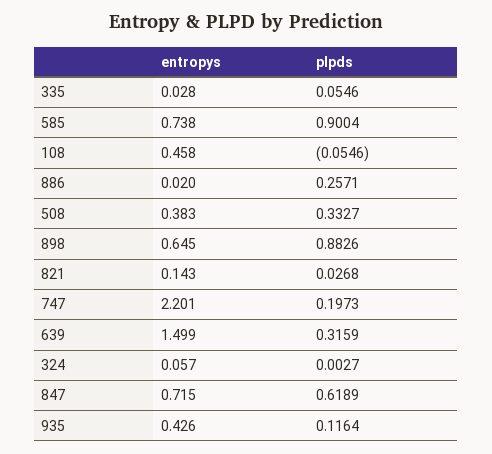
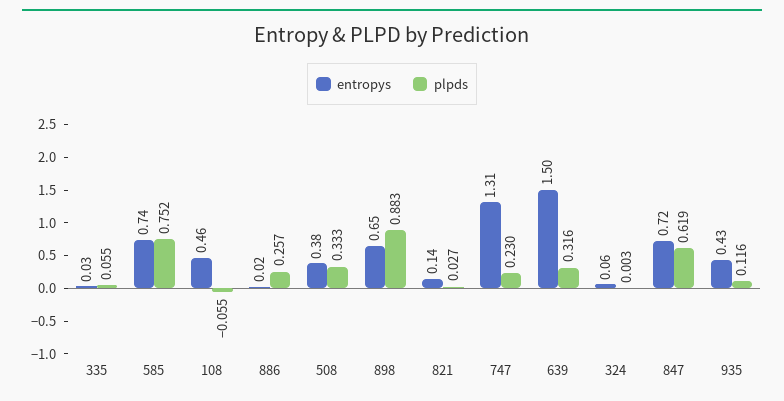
plpds, 585: 0.9004 -> 0.752
entropys, 747: 2.201 -> 1.31
plpds, 747: 0.1973 -> 0.23

